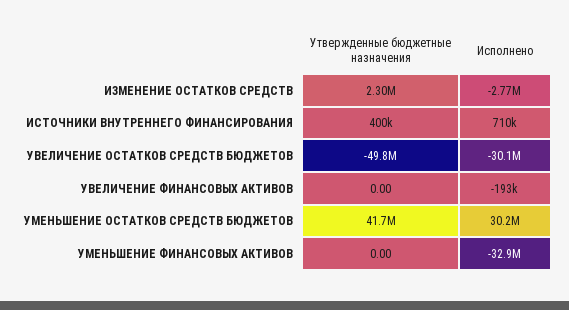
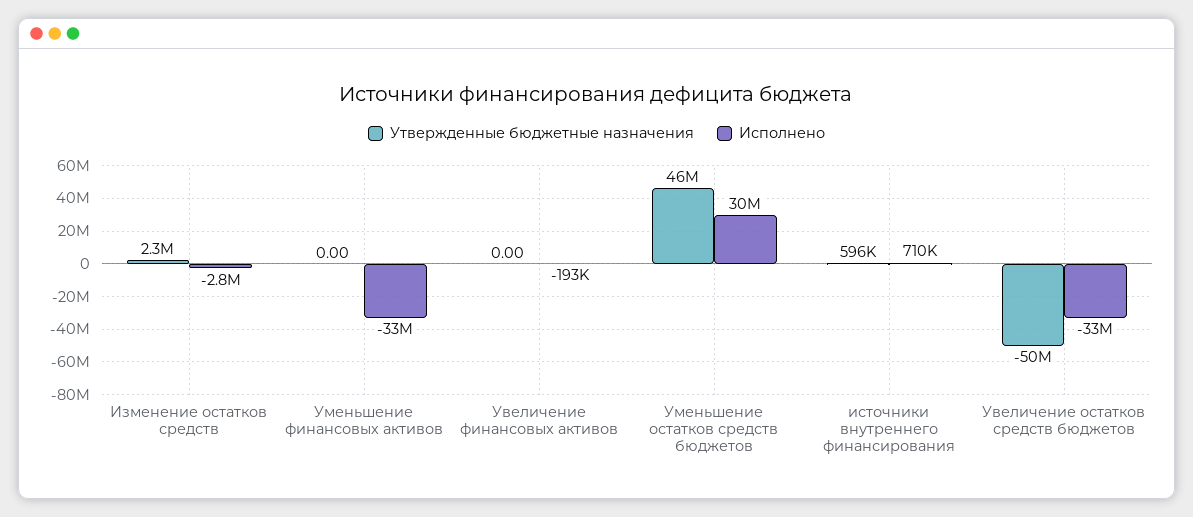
Утвержденные бюджетные назначения, ИСТОЧНИКИ ВНУТРЕННЕГО ФИНАНСИРОВАНИЯ: 400000 -> 596000
Исполнено, УВЕЛИЧЕНИЕ ОСТАТКОВ СРЕДСТВ БЮДЖЕТОВ: -30100000 -> -33000000
Утвержденные бюджетные назначения, УМЕНЬШЕНИЕ ОСТАТКОВ СРЕДСТВ БЮДЖЕТОВ: 41700000 -> 46000000

